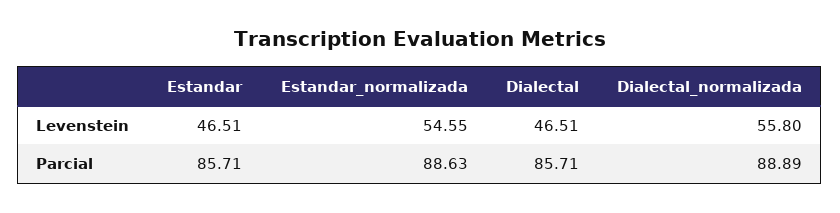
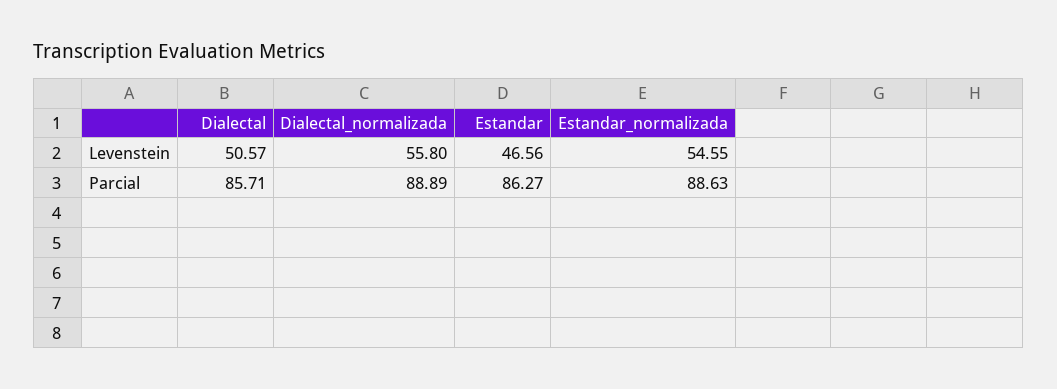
Estandar, Levenstein: 46.51 -> 46.56
Dialectal, Levenstein: 46.51 -> 50.57
Estandar, Parcial: 85.71 -> 86.27

